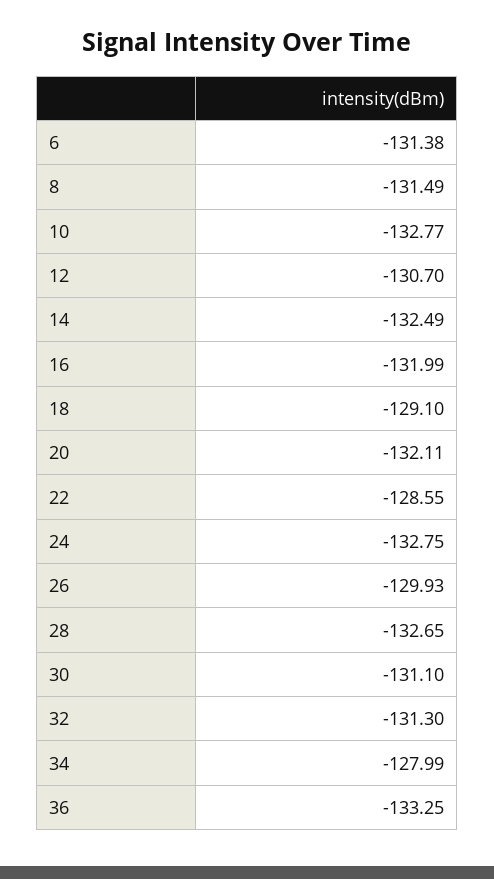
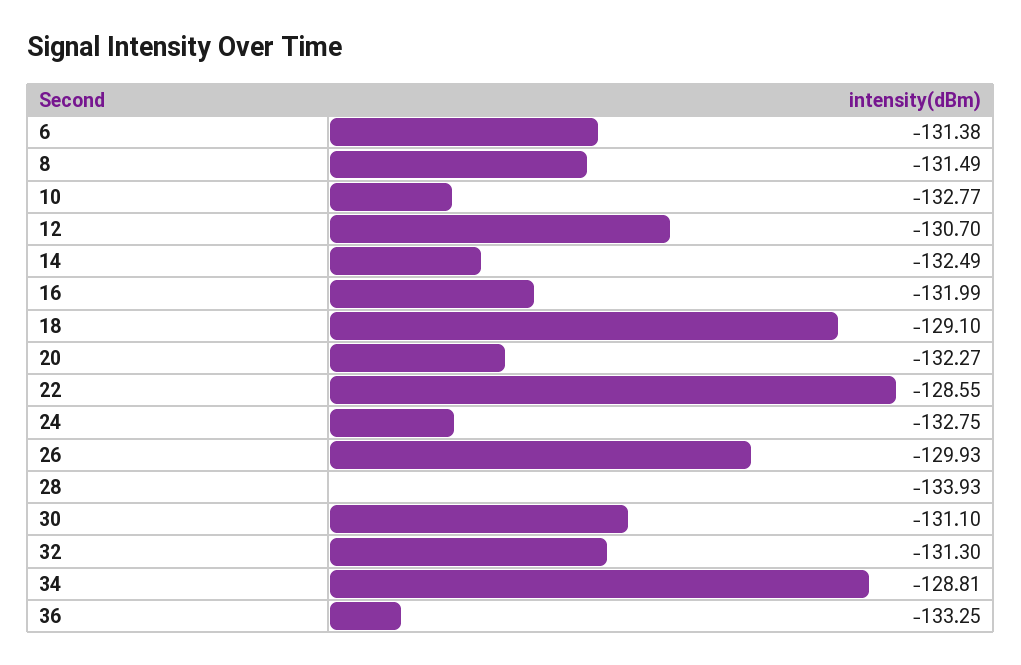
20: -132.11 -> -132.27
28: -132.65 -> -133.93
34: -127.99 -> -128.81

